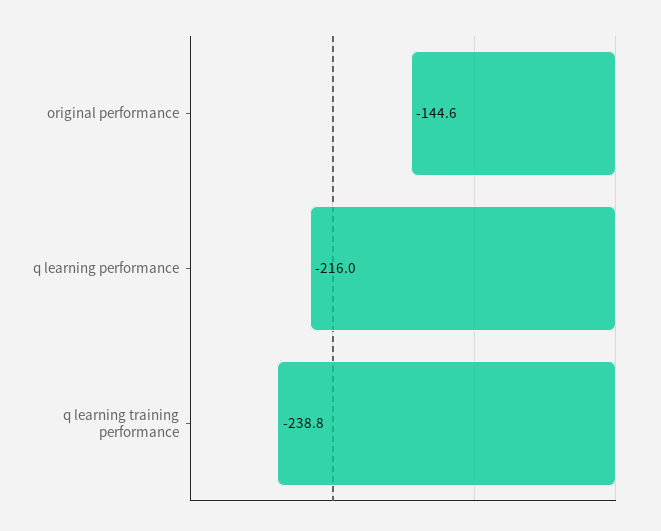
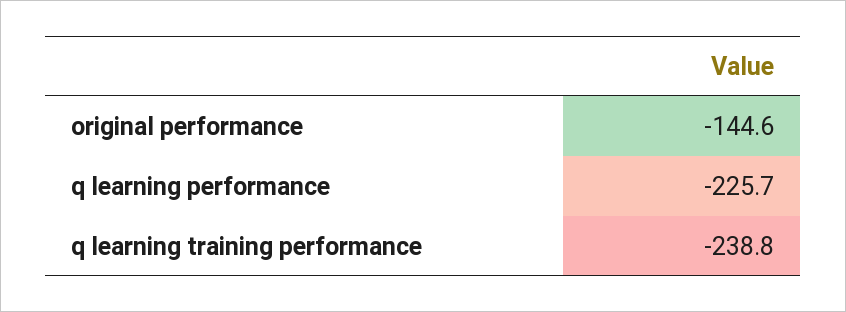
q learning performance: -216 -> -225.7

